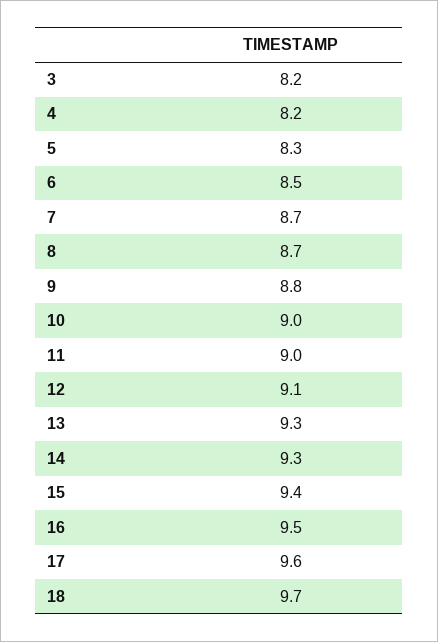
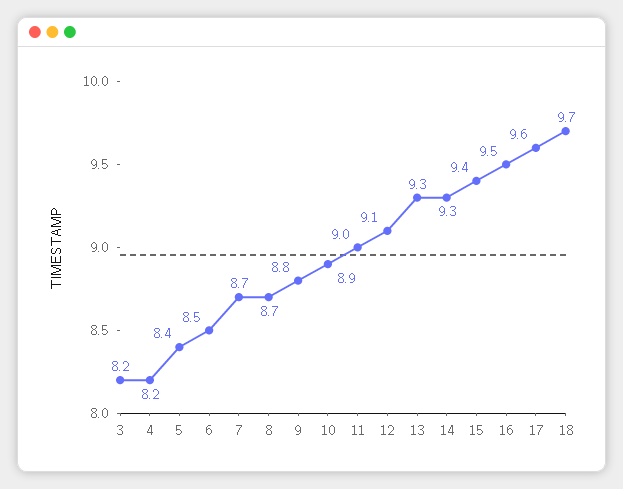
5: 8.3 -> 8.4
10: 9 -> 8.9

